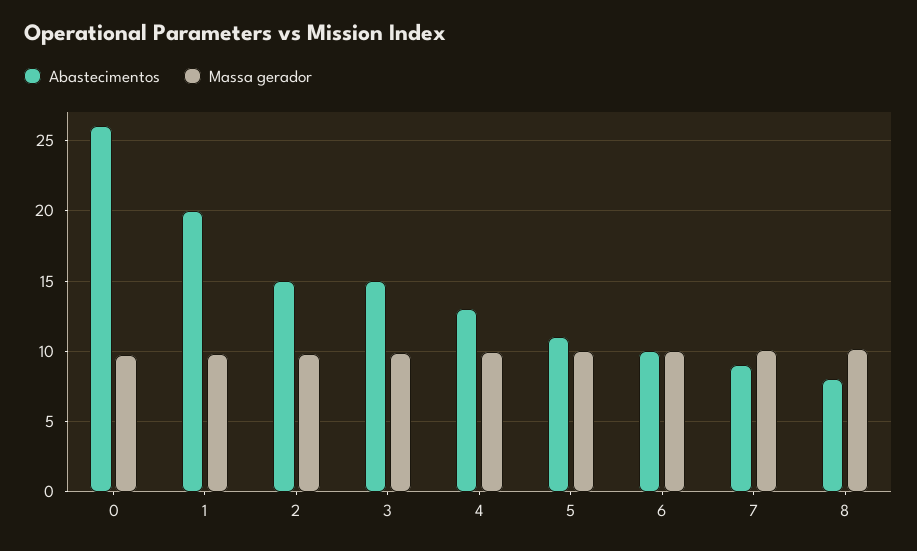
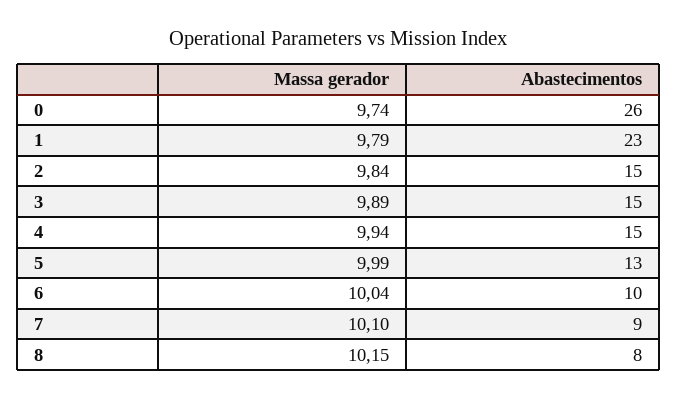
Abastecimentos, 1: 20 -> 23
Abastecimentos, 4: 13 -> 15
Abastecimentos, 5: 11 -> 13

